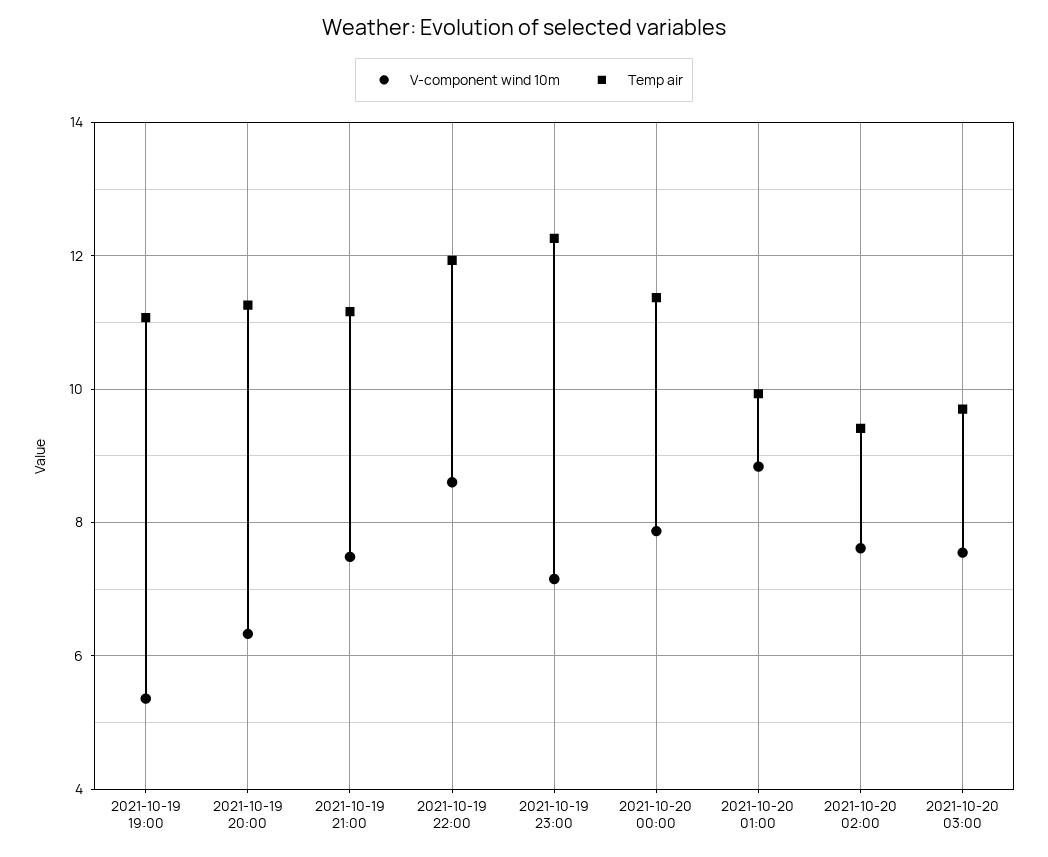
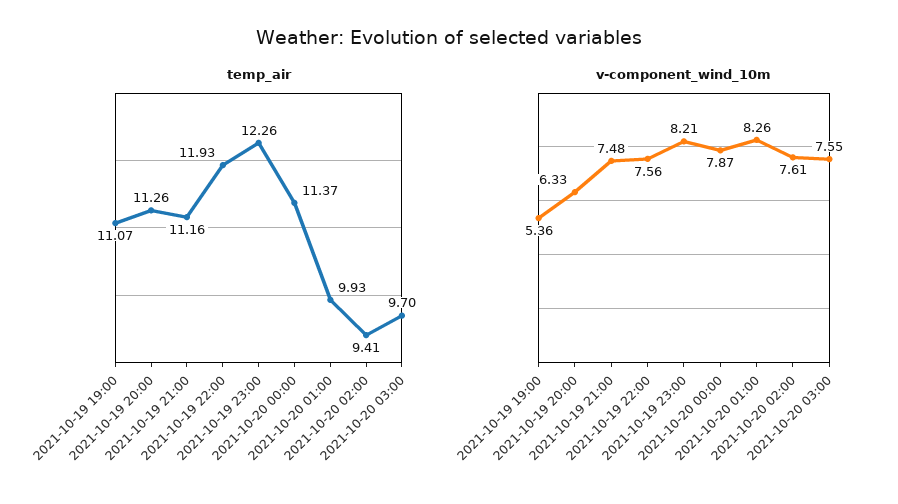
V-component wind 10m, 2021-10-19 22:00: 8.6 -> 7.56
V-component wind 10m, 2021-10-19 23:00: 7.2 -> 8.21
V-component wind 10m, 2021-10-20 01:00: 8.8 -> 8.26

